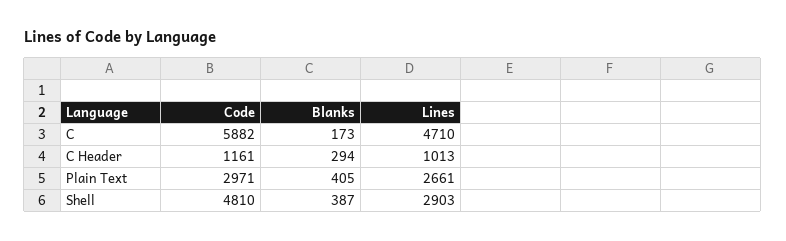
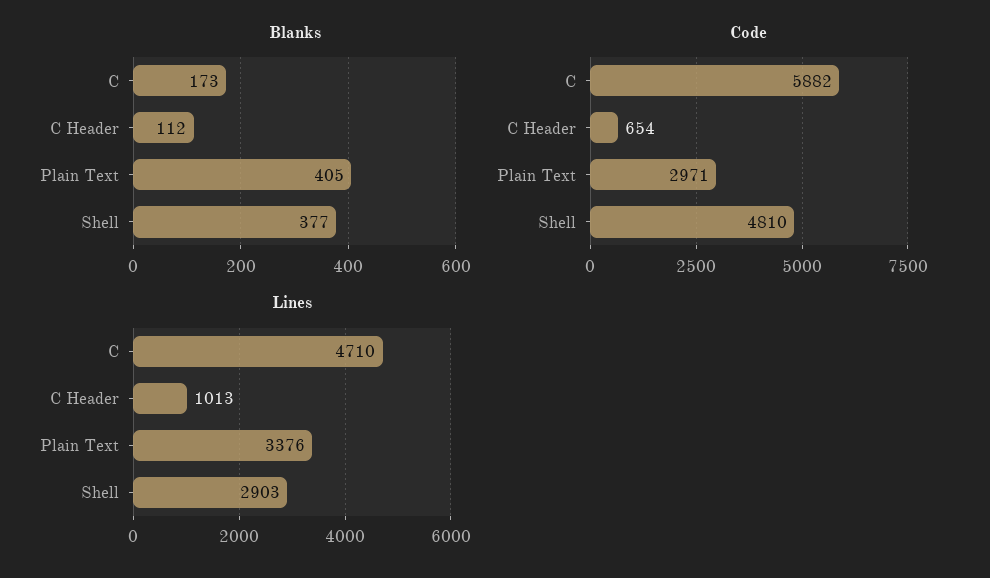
Code, C Header: 1161 -> 654
Blanks, C Header: 294 -> 112
Lines, Plain Text: 2661 -> 3376
Blanks, Shell: 387 -> 377

